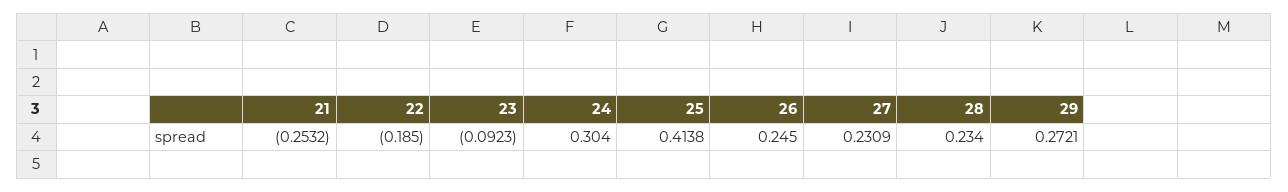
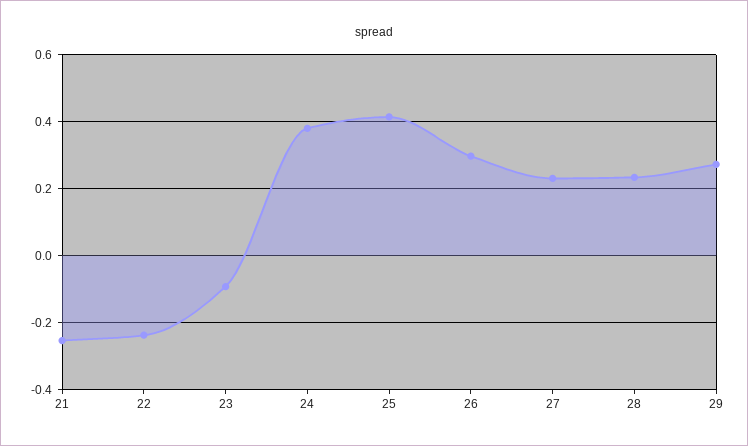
22: -0.185 -> -0.24
24: 0.304 -> 0.38
26: 0.245 -> 0.3

